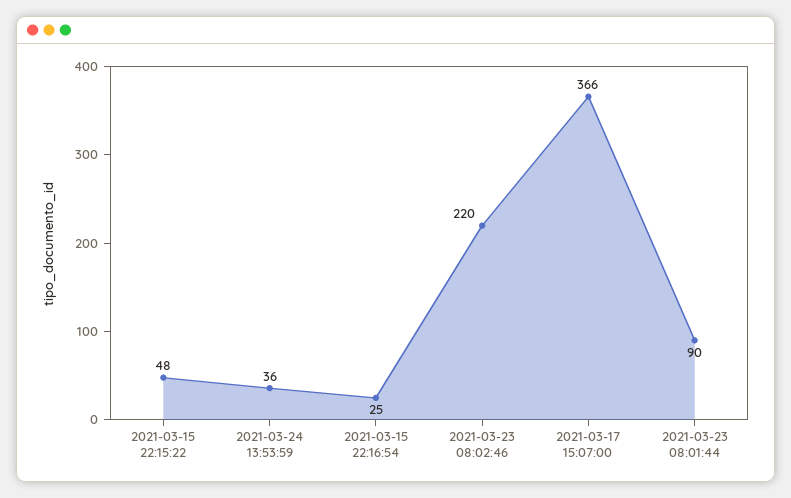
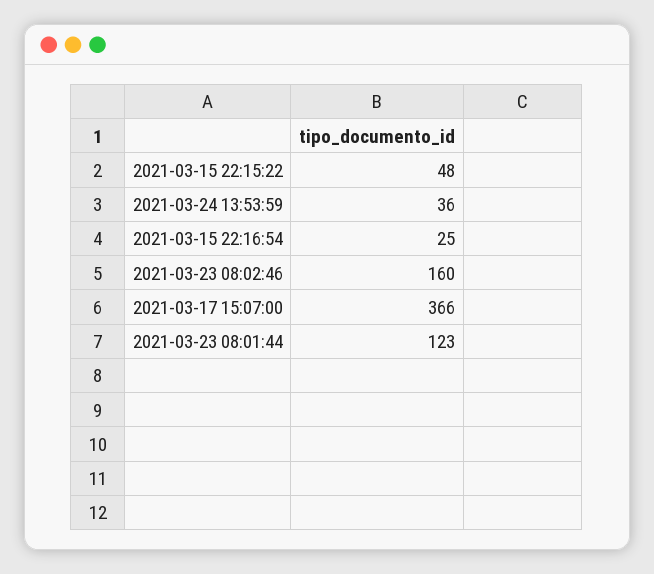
2021-03-23 08:02:46: 220 -> 160
2021-03-23 08:01:44: 90 -> 123

